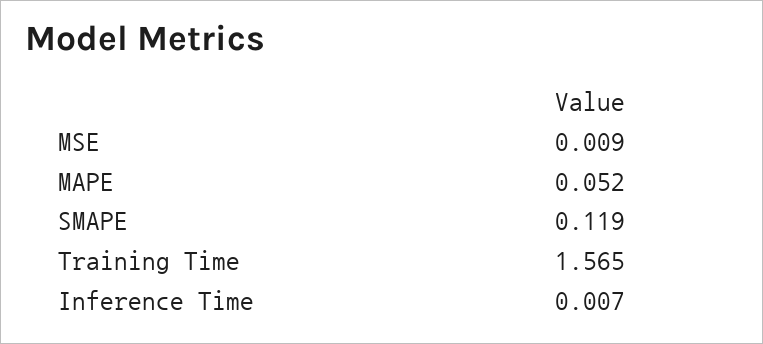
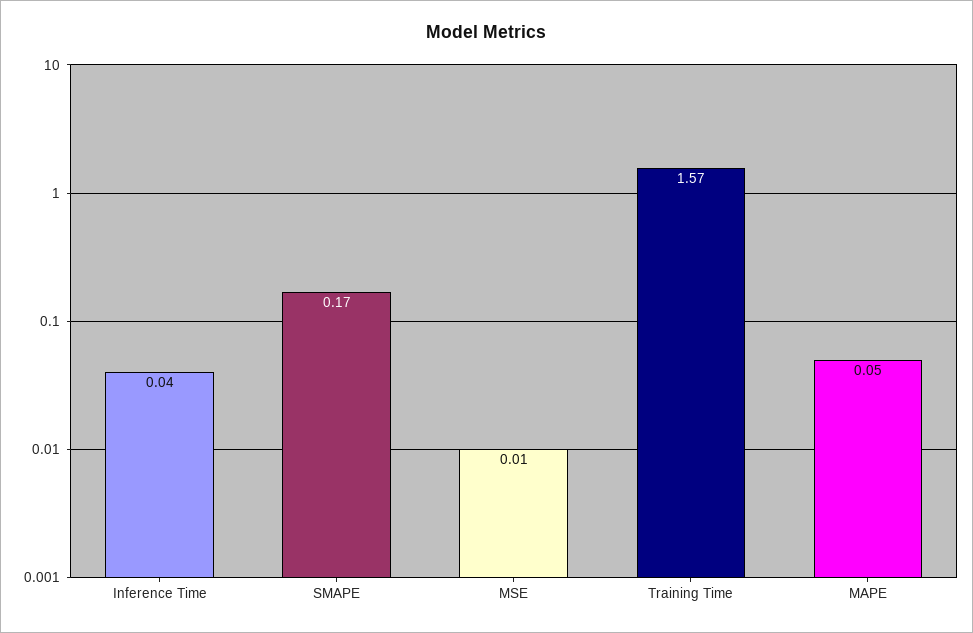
SMAPE: 0.119 -> 0.17
Inference Time: 0.007 -> 0.04

